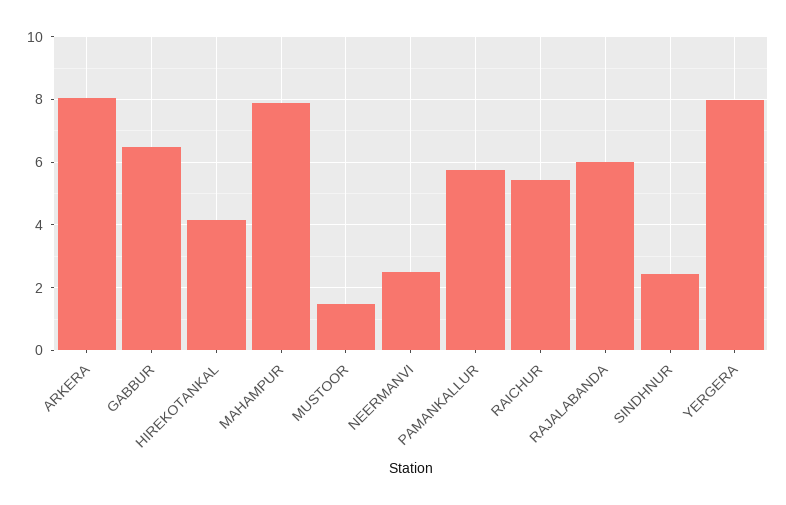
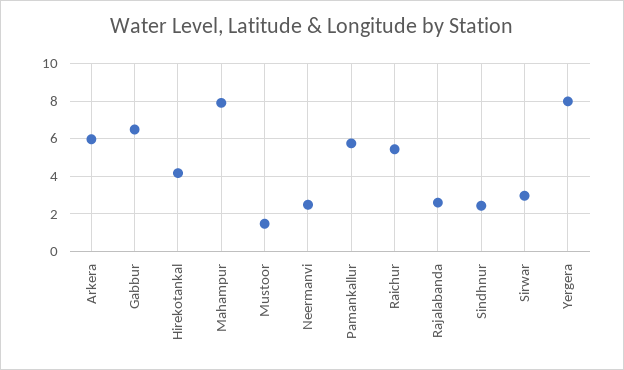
ARKERA: 8 -> 6
RAJALABANDA: 6 -> 2.5
Sirwar: none -> 3

